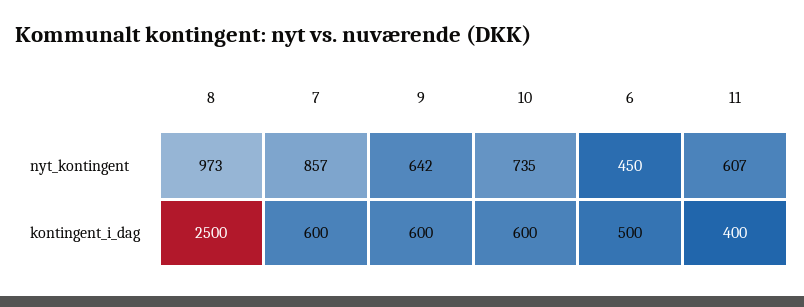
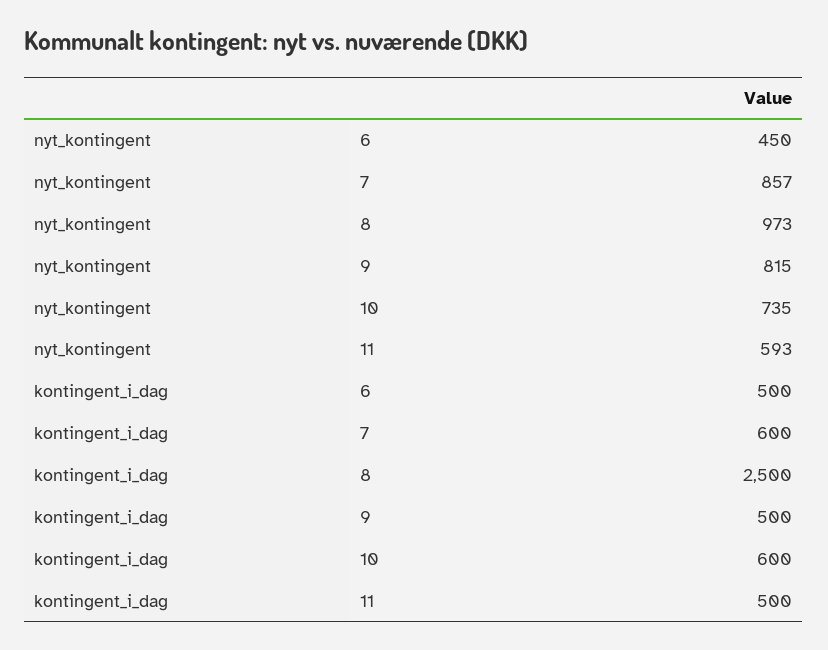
9, nyt_kontingent: 642 -> 815
11, nyt_kontingent: 607 -> 593
9, kontingent_i_dag: 600 -> 500
11, kontingent_i_dag: 400 -> 500

